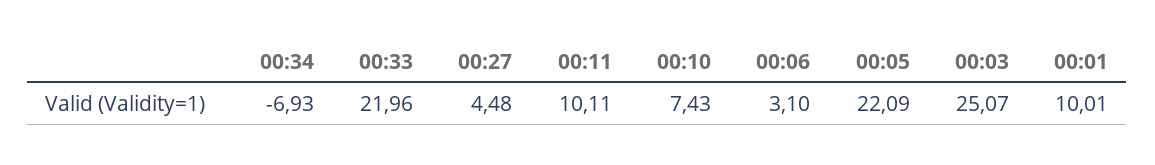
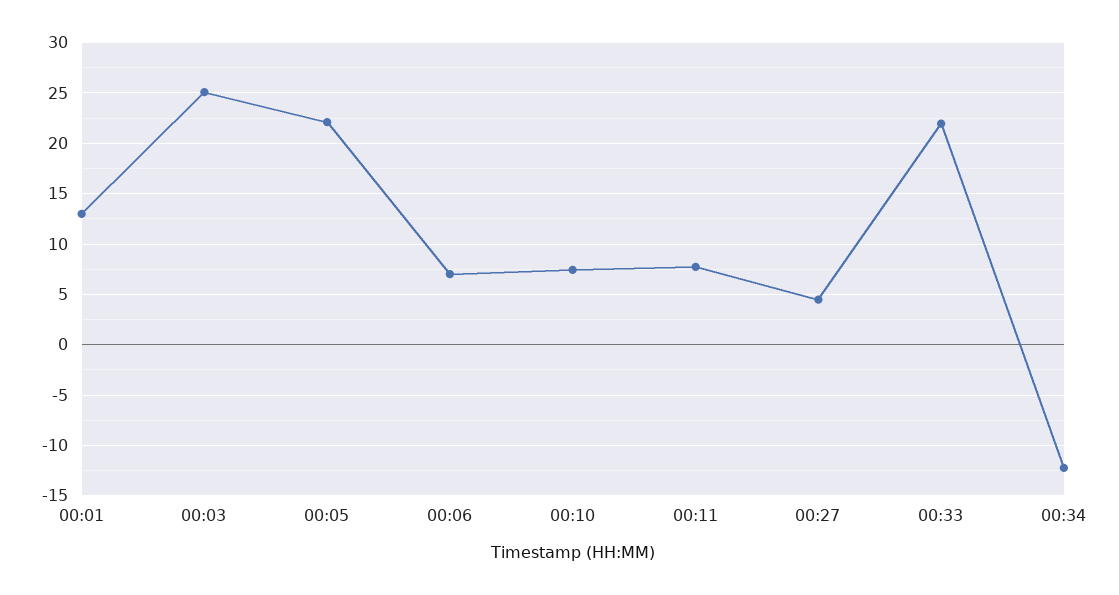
00:34: -6.93 -> -12
00:11: 10.11 -> 8
00:06: 3.1 -> 7
00:01: 10.01 -> 13

